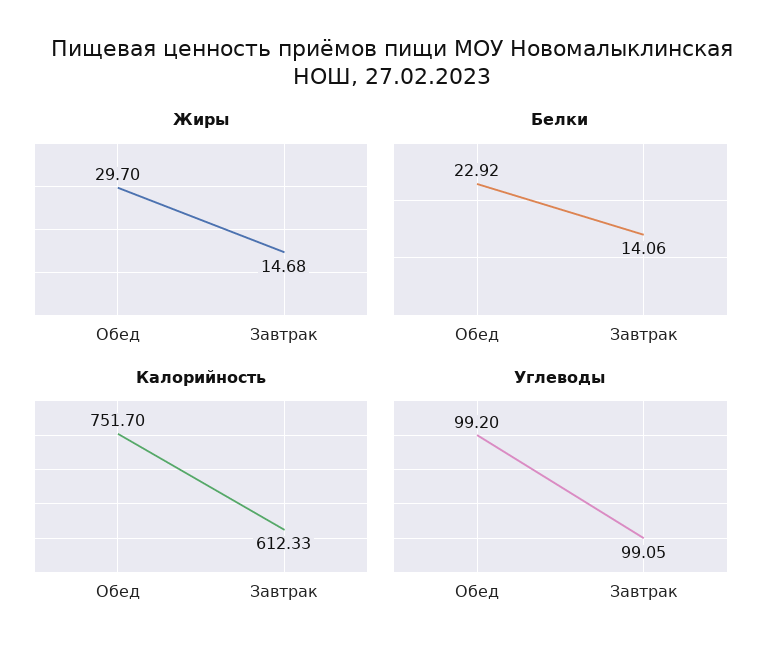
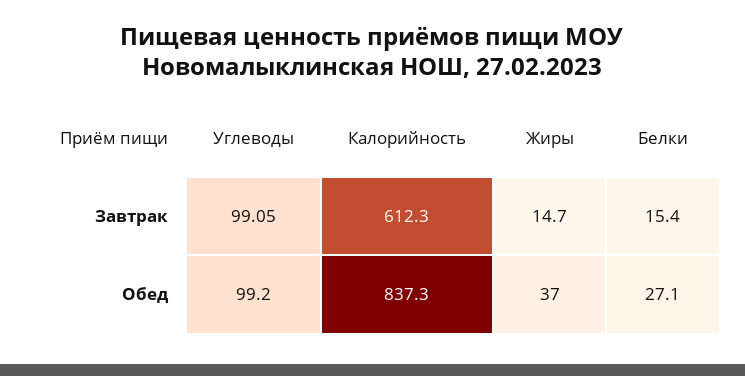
Жиры, Обед: 29.7 -> 37
Белки, Обед: 22.92 -> 27.1
Белки, Завтрак: 14.06 -> 15.4
Калорийность, Обед: 751.7 -> 837.3

